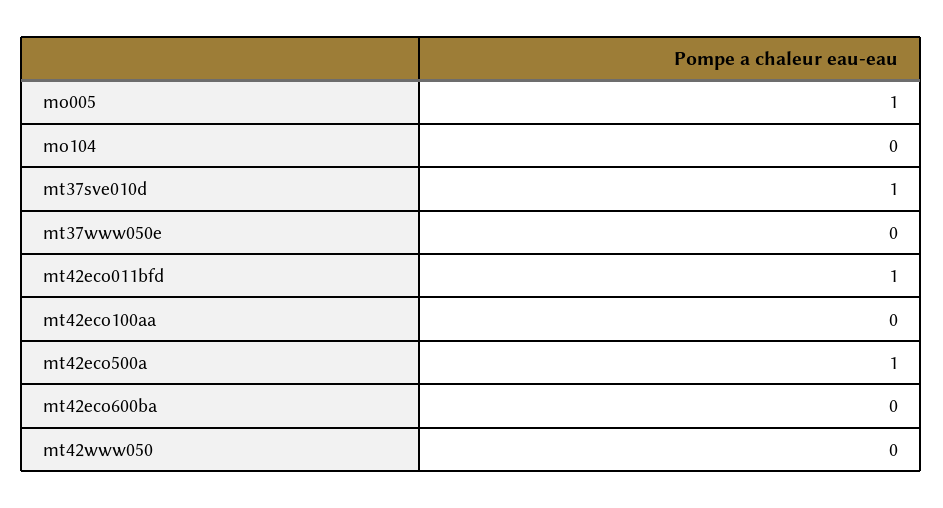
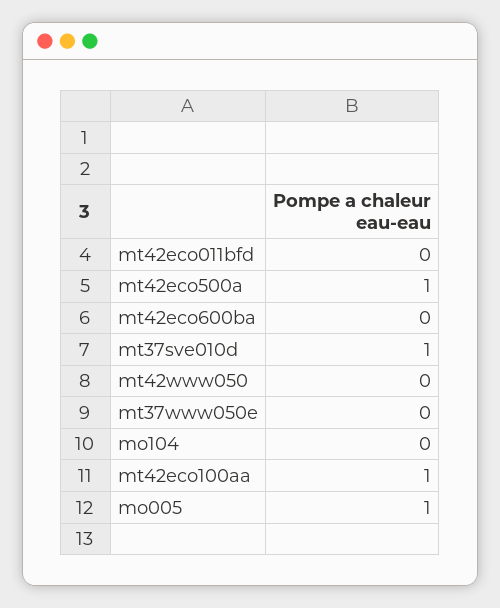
mt42eco011bfd: 1 -> 0
mt42eco100aa: 0 -> 1

